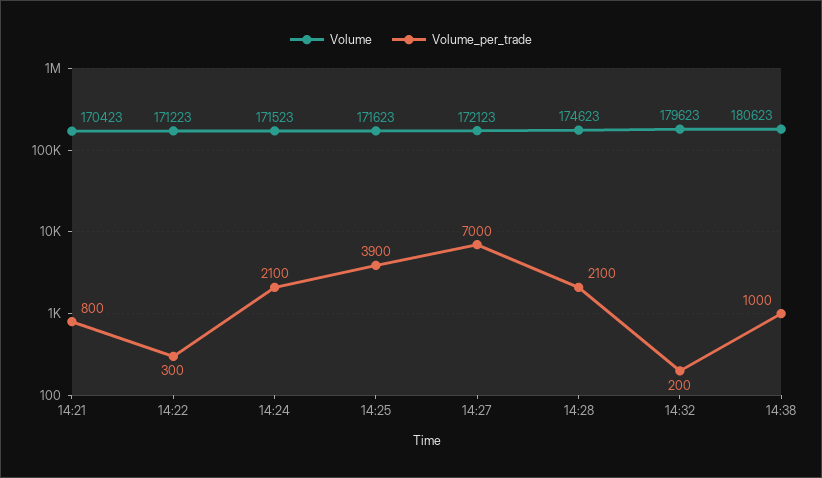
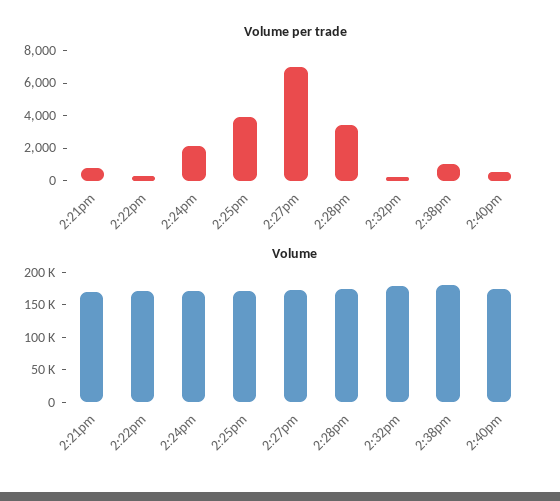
Volume_per_trade, 14:28: 2100 -> 3500
Volume_per_trade, 2:40pm: none -> 500
Volume, 2:40pm: none -> 175000

